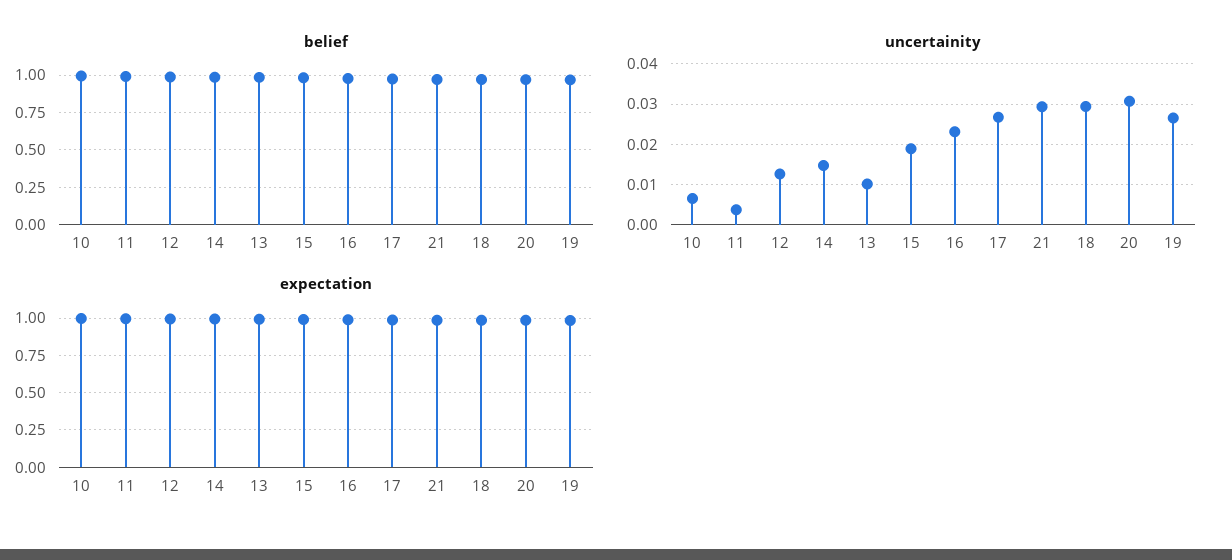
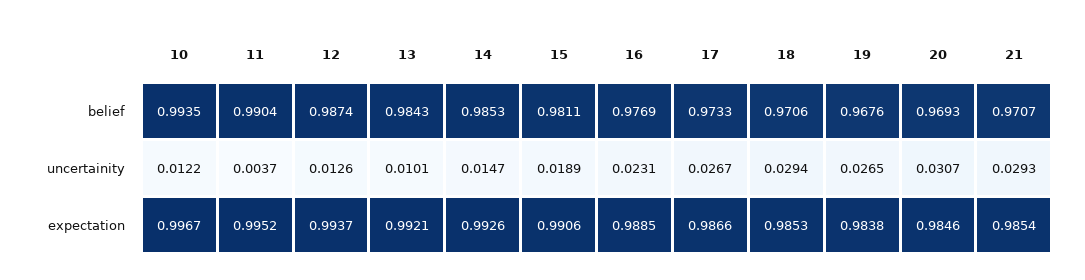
uncertainity, 10: 0.006 -> 0.0122

